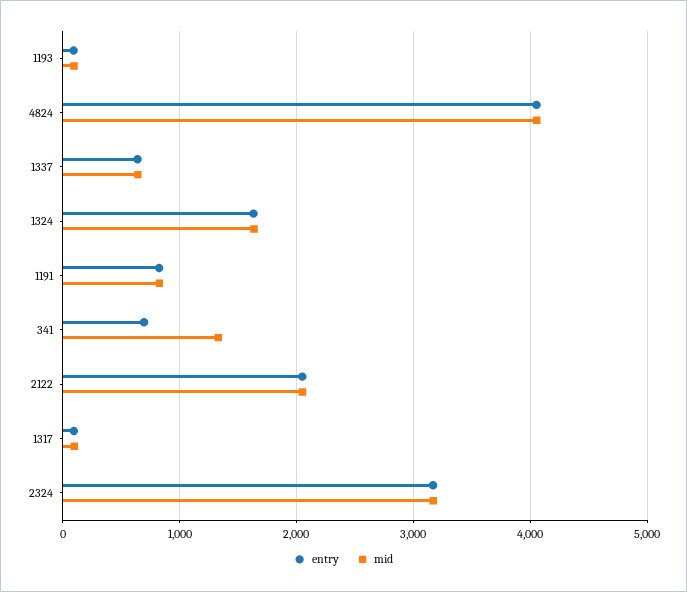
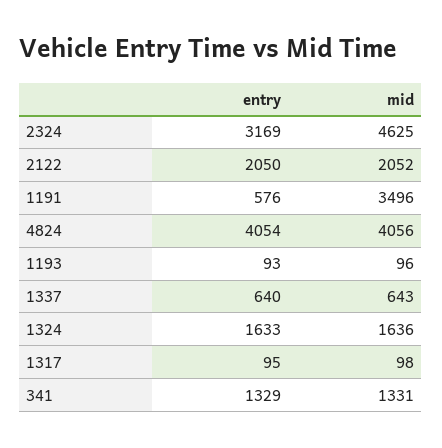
entry, 1191: 800 -> 576
mid, 1191: 800 -> 3496
entry, 341: 700 -> 1329
mid, 2324: 3200 -> 4625

